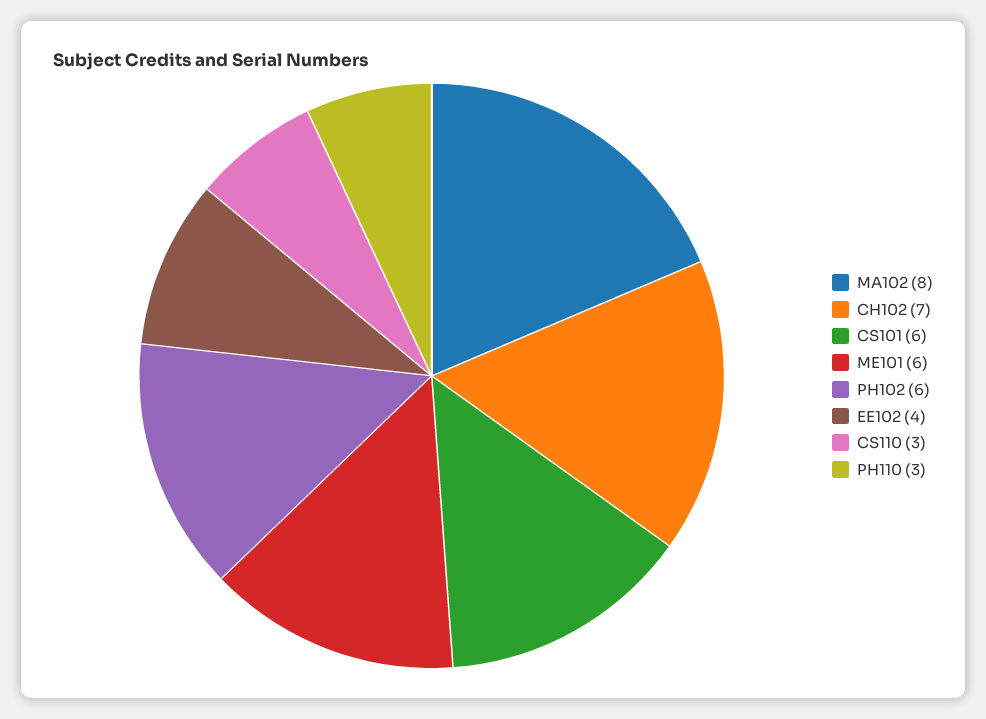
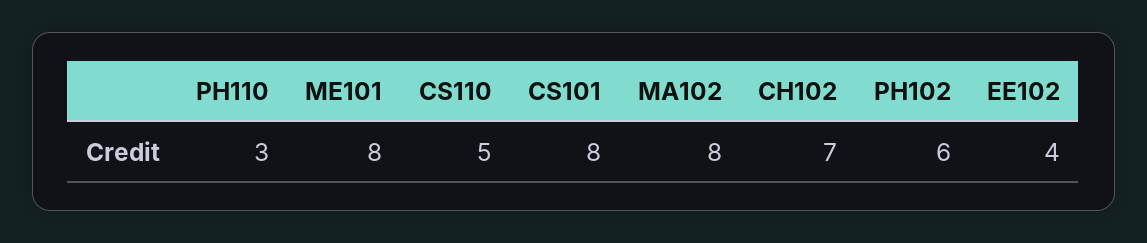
CS101: 6 -> 8
ME101: 6 -> 8
CS110: 3 -> 5

